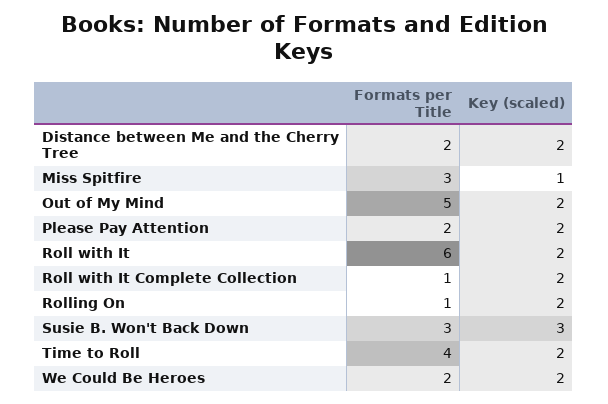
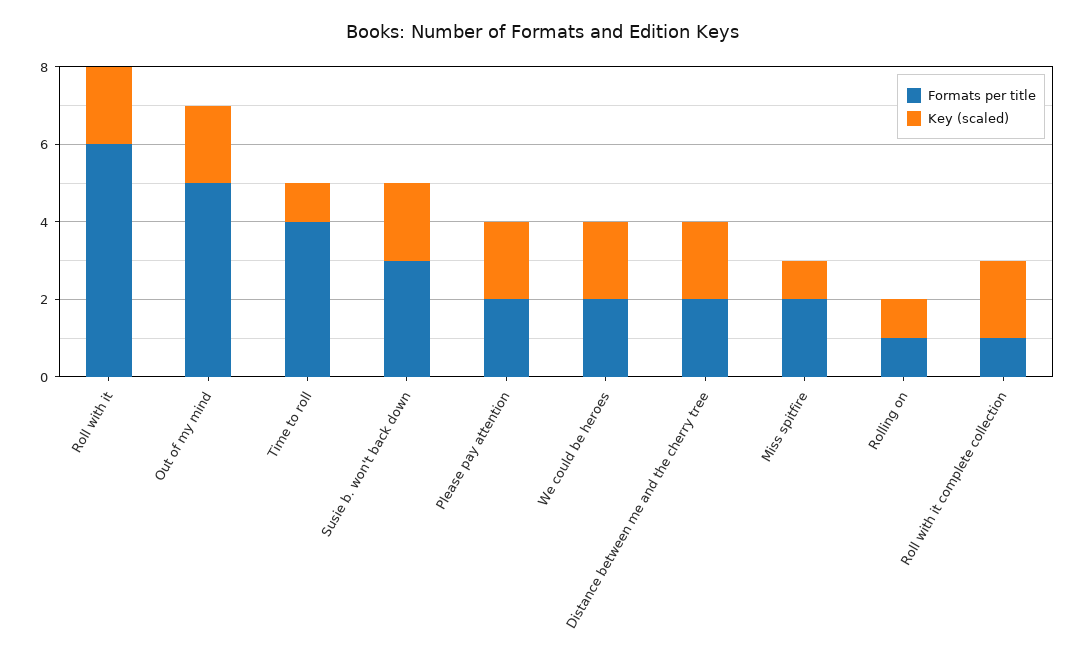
Formats per Title, Miss Spitfire: 3 -> 2
Key (scaled), Rolling On: 2 -> 1
Key (scaled), Susie B. Won't Back Down: 3 -> 2
Key (scaled), Time to Roll: 2 -> 1

